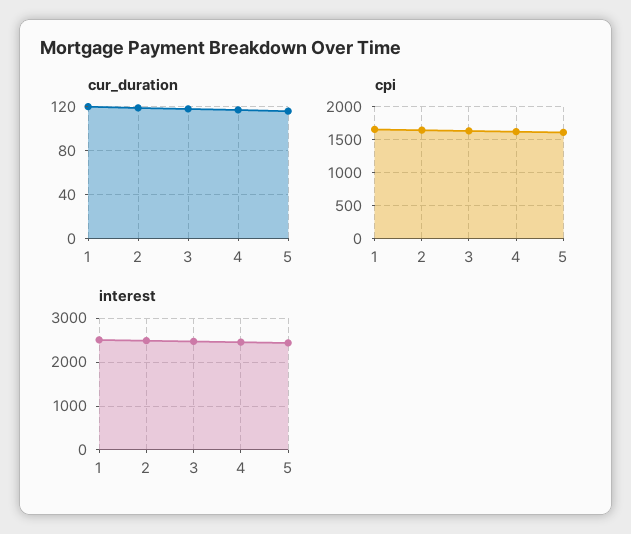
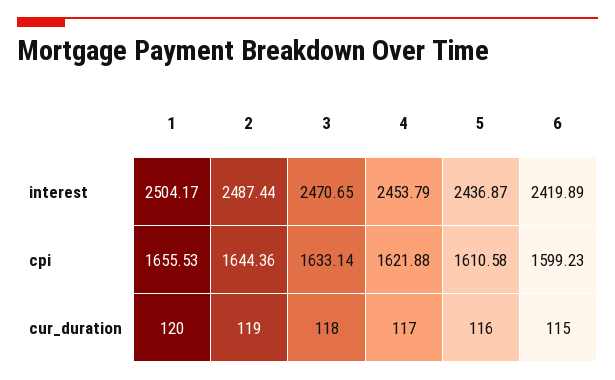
interest, 6: none -> 2419.89
cpi, 6: none -> 1599.23
cur_duration, 6: none -> 115

